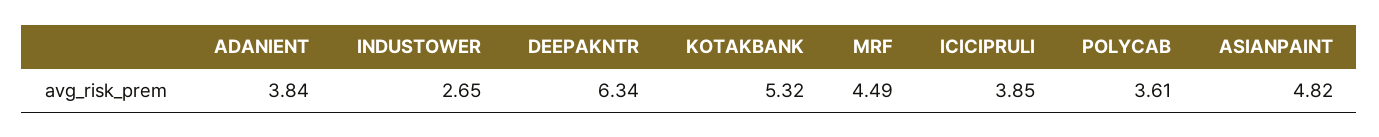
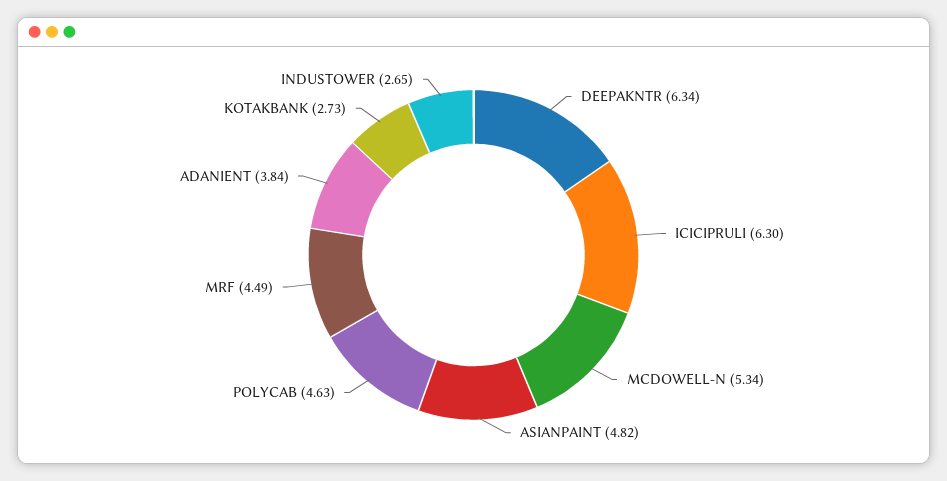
KOTAKBANK: 5.32 -> 2.73
ICICIPRULI: 3.85 -> 6.3
POLYCAB: 3.61 -> 4.63
MCDOWELL-N: none -> 5.34

